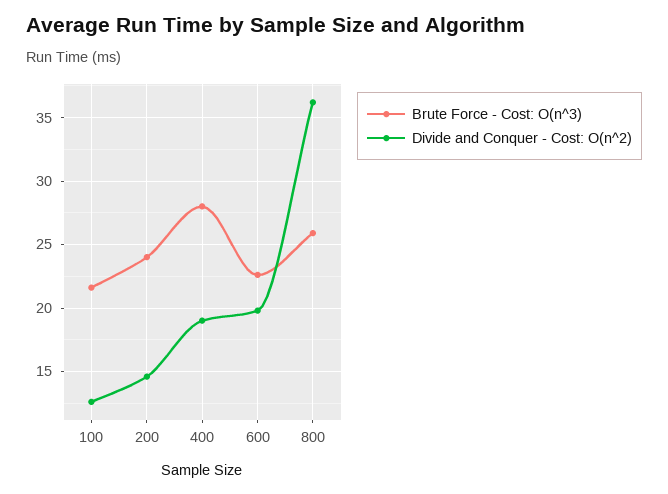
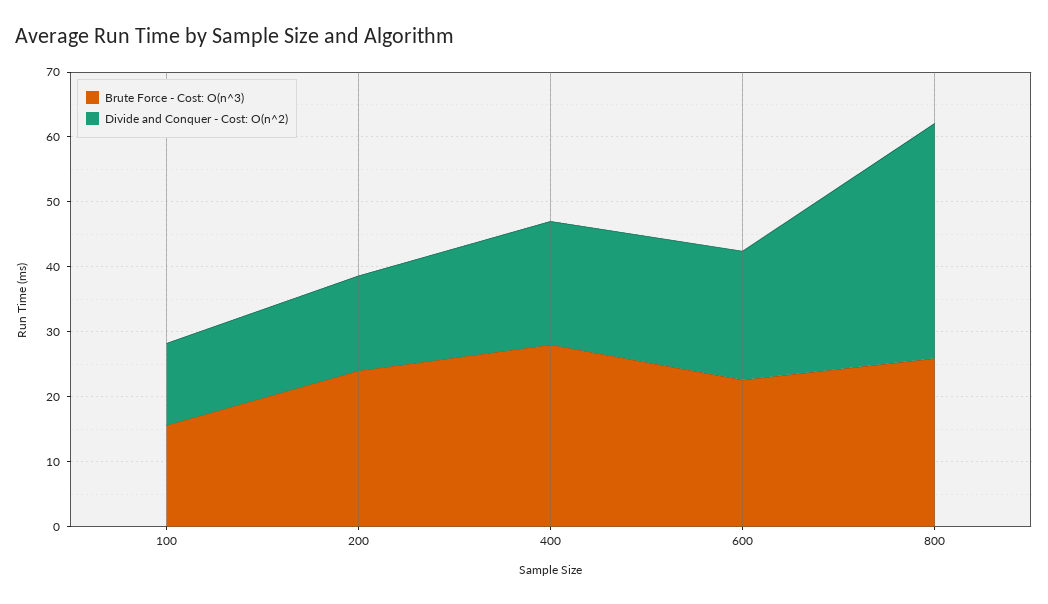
Brute Force - Cost: O(n^3), 100: 21.5 -> 16

